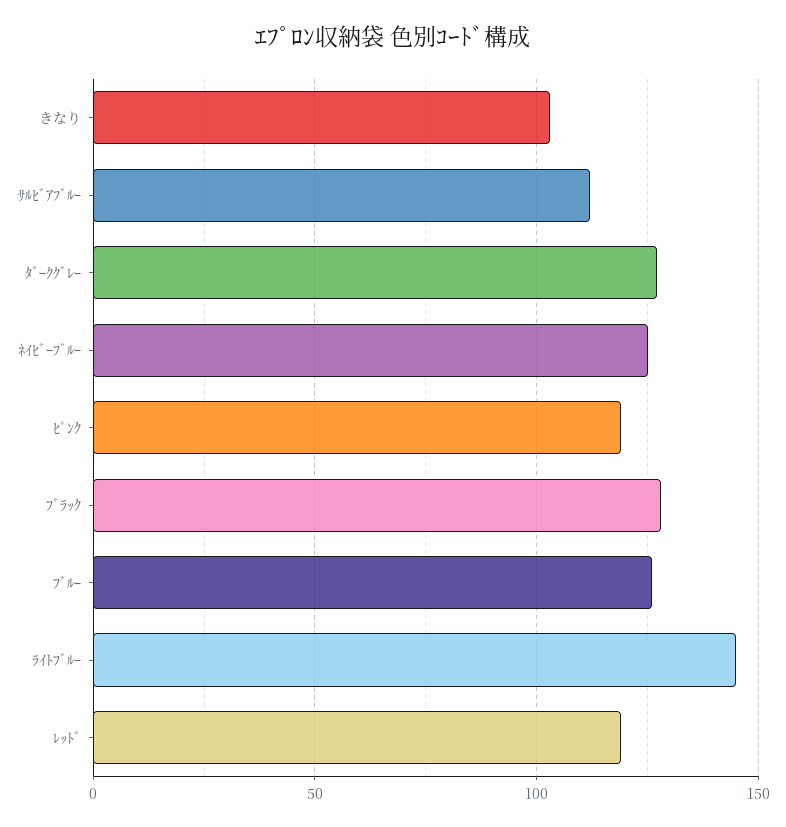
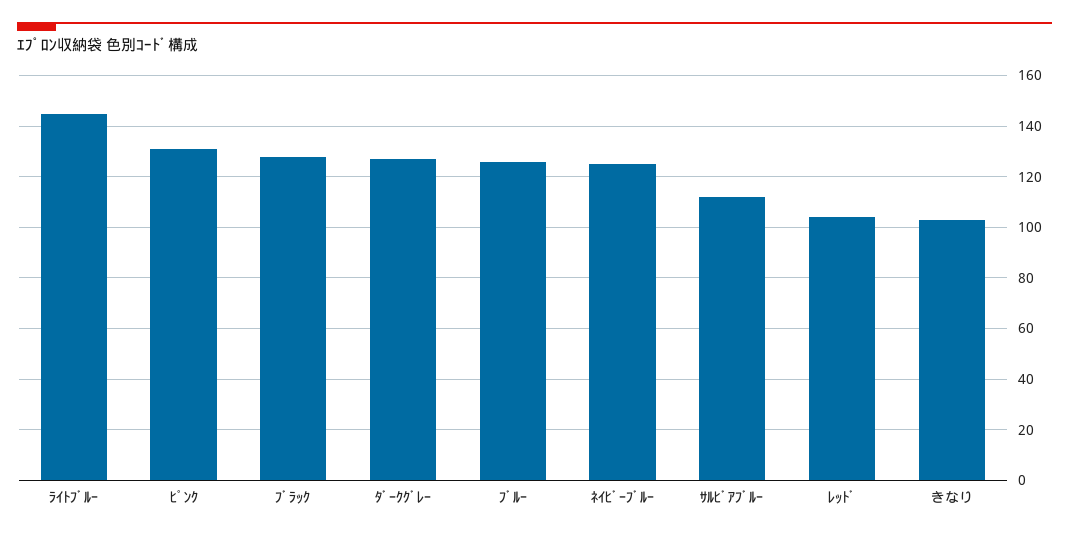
ﾋﾟﾝｸ: 120 -> 130
ﾚｯﾄﾞ: 120 -> 105

